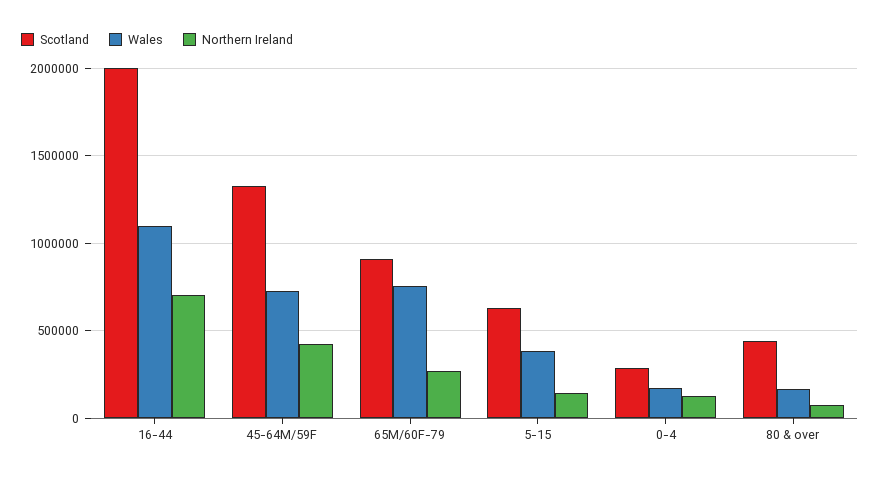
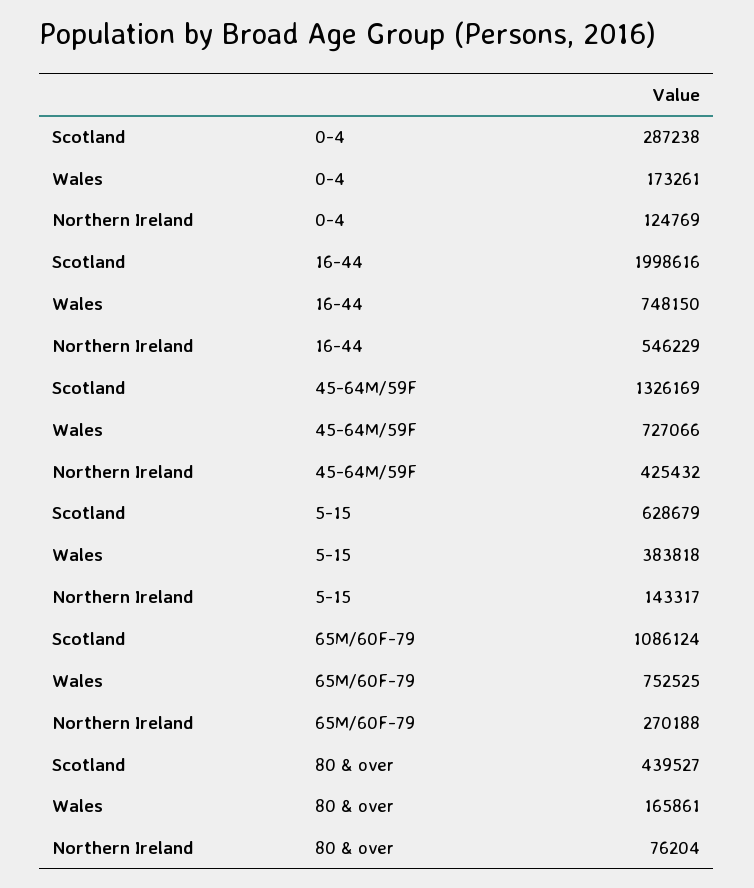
Wales, 16-44: 1100000 -> 748150
Northern Ireland, 16-44: 700000 -> 546229
Scotland, 65M/60F-79: 900000 -> 1086124

